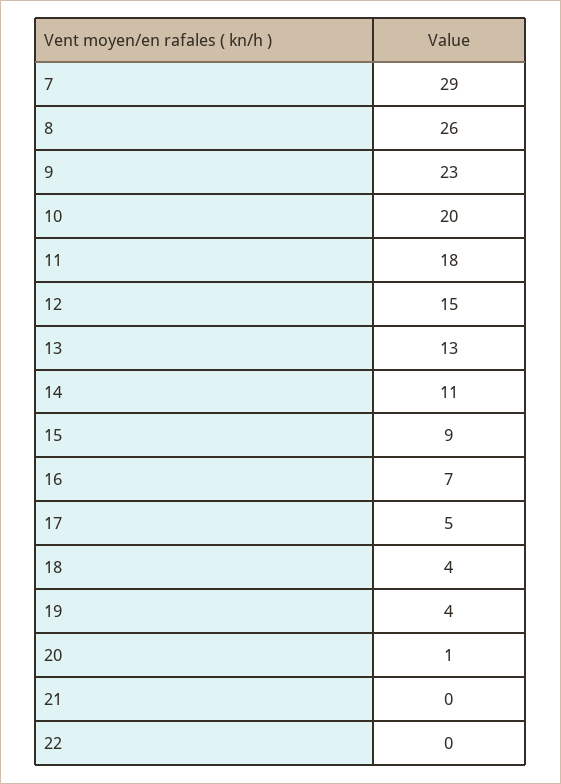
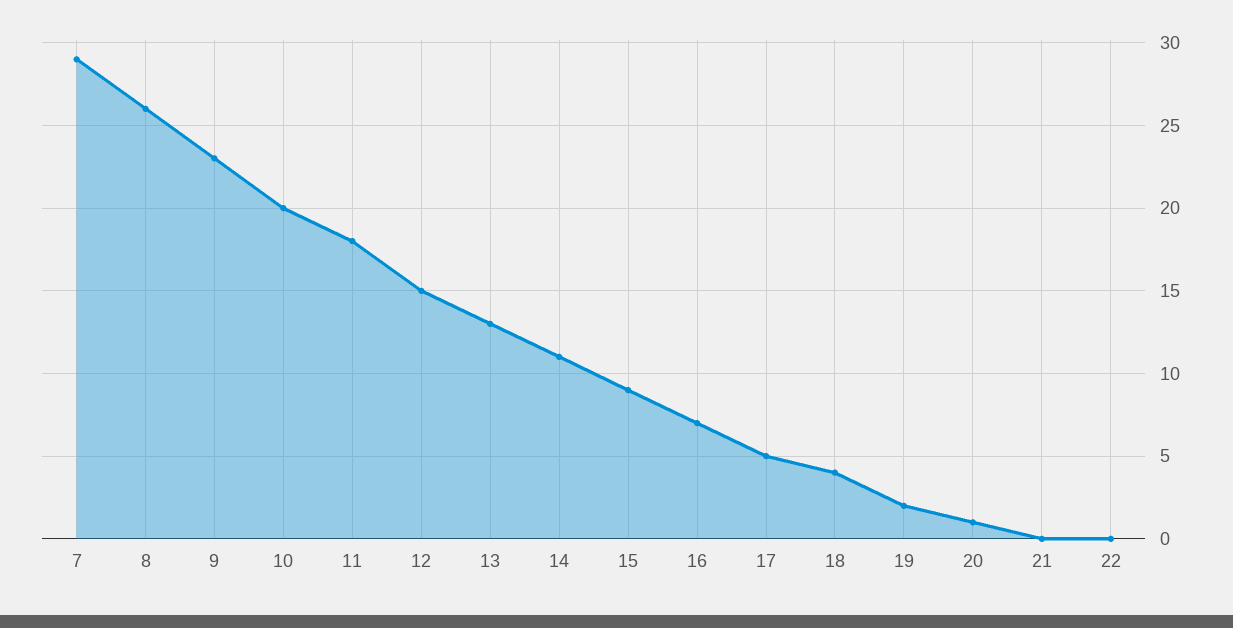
19: 4 -> 2

